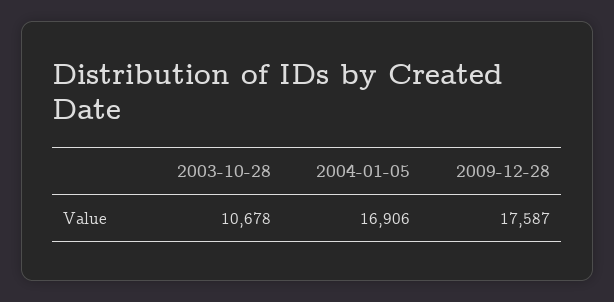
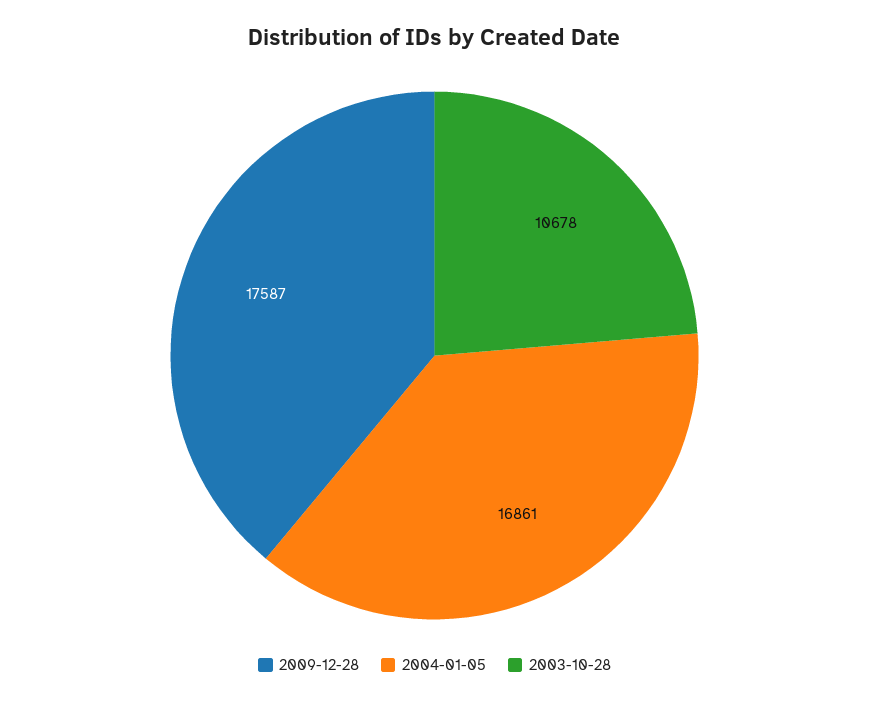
2004-01-05: 16906 -> 16861

